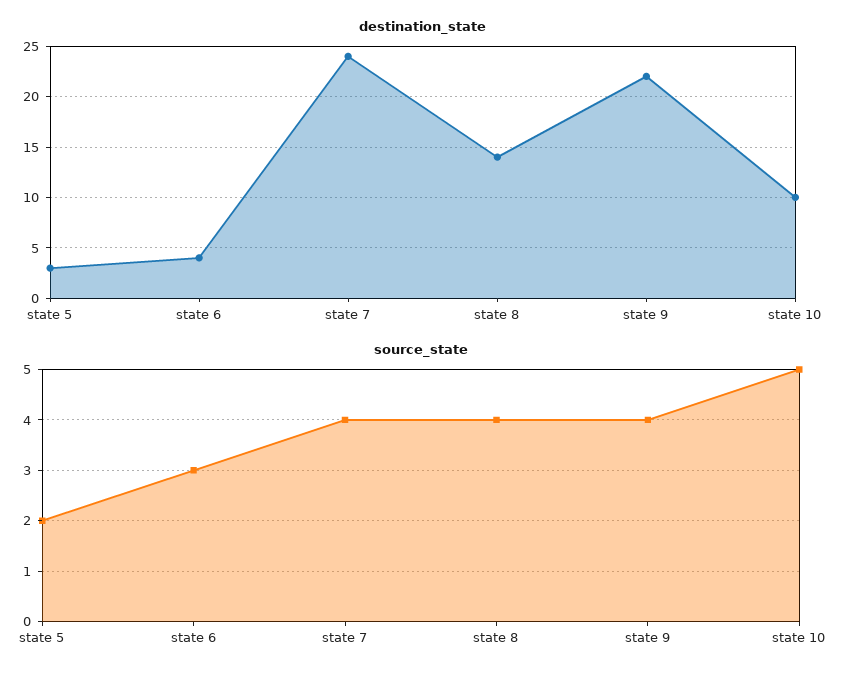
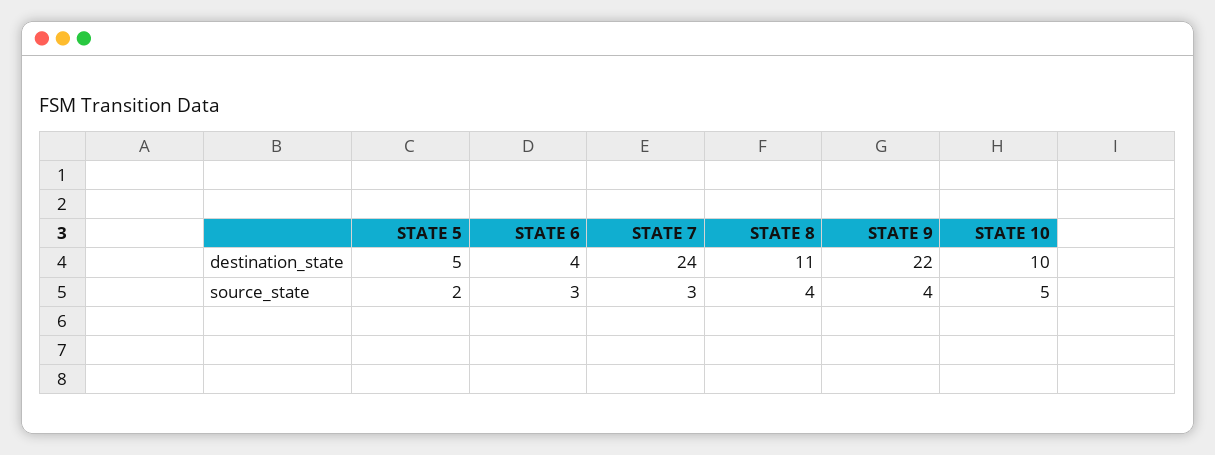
destination_state, state 5: 3 -> 5
destination_state, state 8: 14 -> 11
source_state, state 7: 4 -> 3

